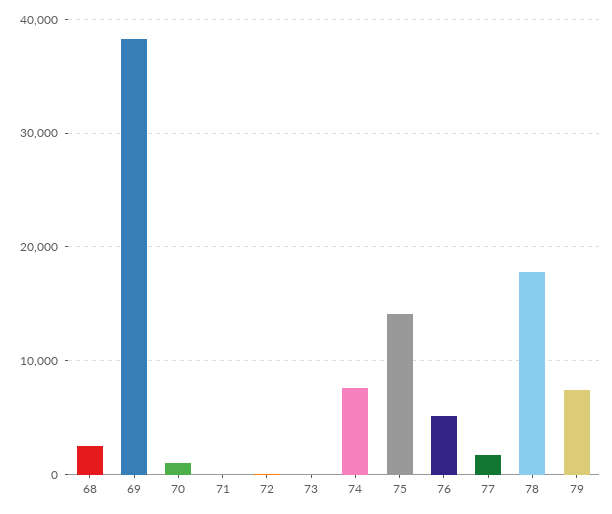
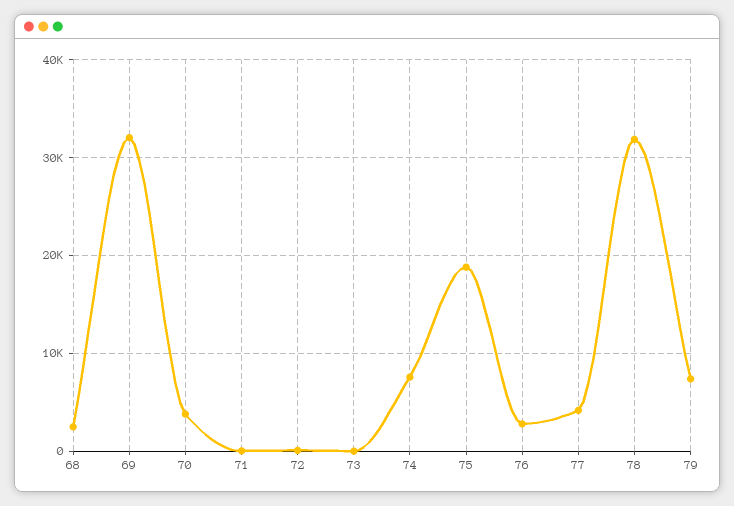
69: 38000 -> 32000
70: 1000 -> 4000
75: 14000 -> 19000
76: 5000 -> 3000
77: 2000 -> 4000
78: 18000 -> 32000

